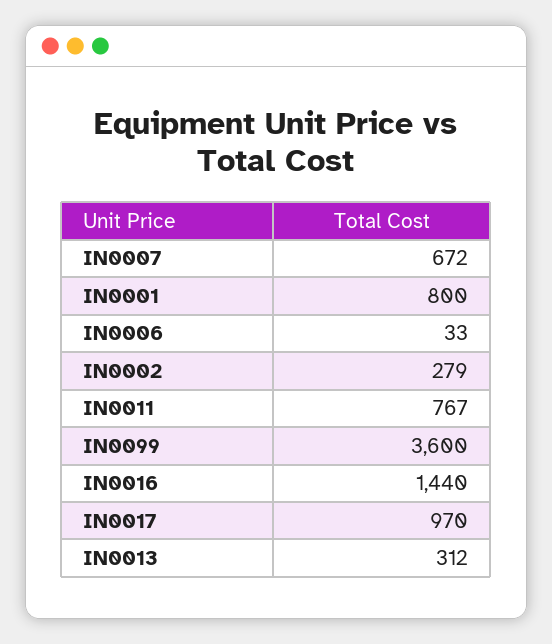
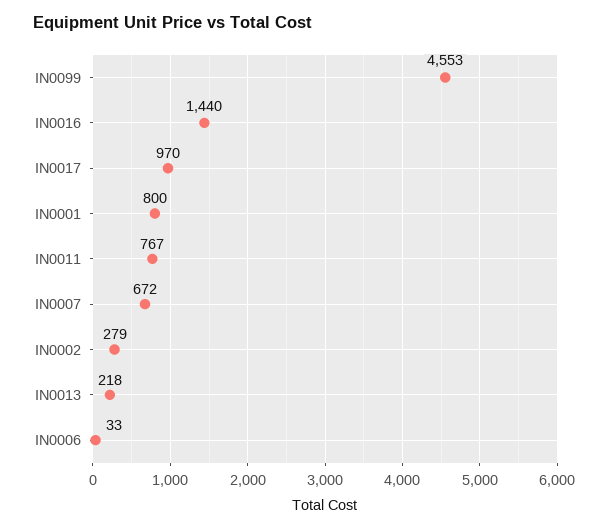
IN0099: 3600 -> 4553
IN0013: 312 -> 218

